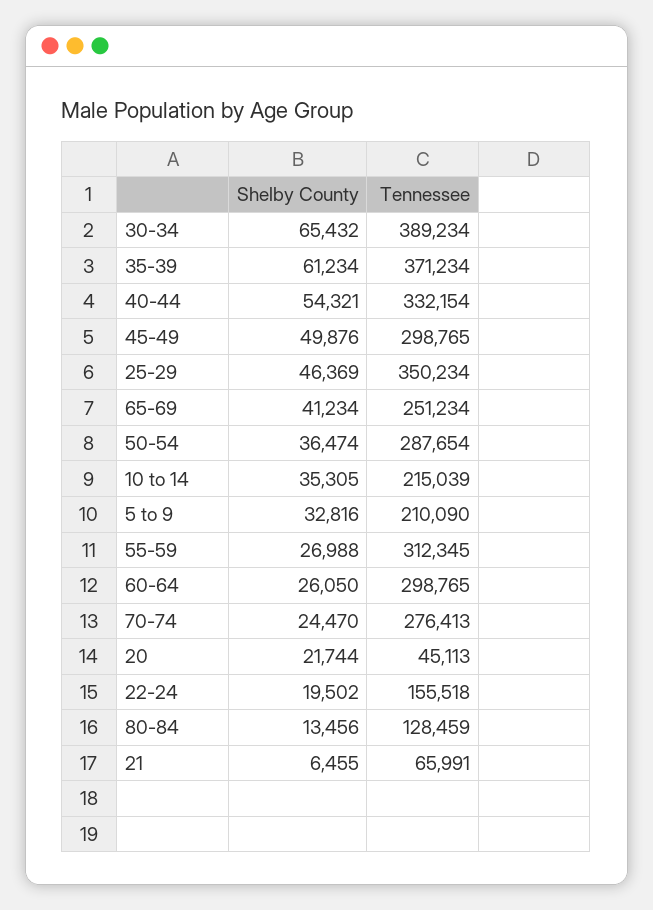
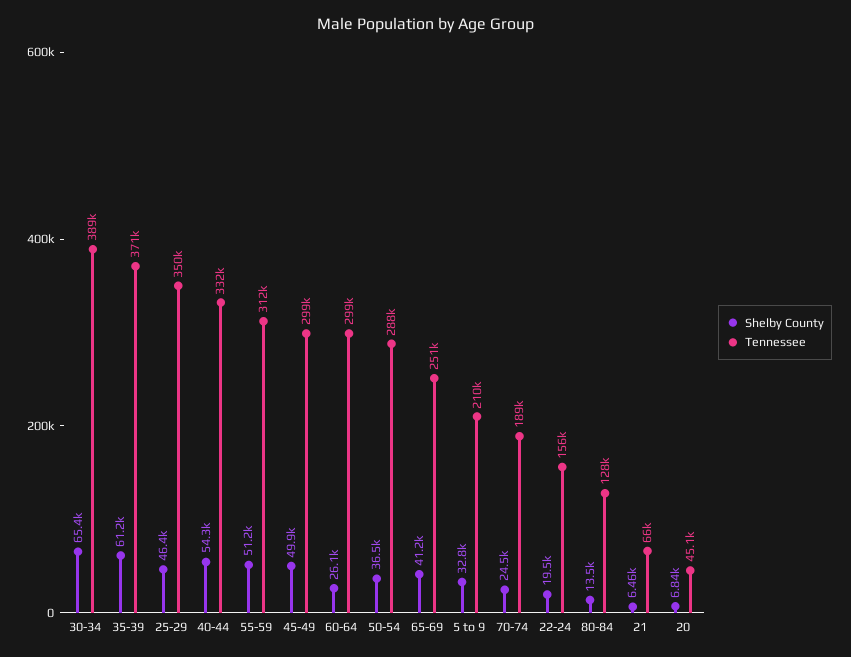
Shelby County, 10 to 14: 35305 -> none
Tennessee, 10 to 14: 215039 -> none
Shelby County, 55-59: 26988 -> 51200
Tennessee, 70-74: 276413 -> 189000
Shelby County, 20: 21744 -> 6840

